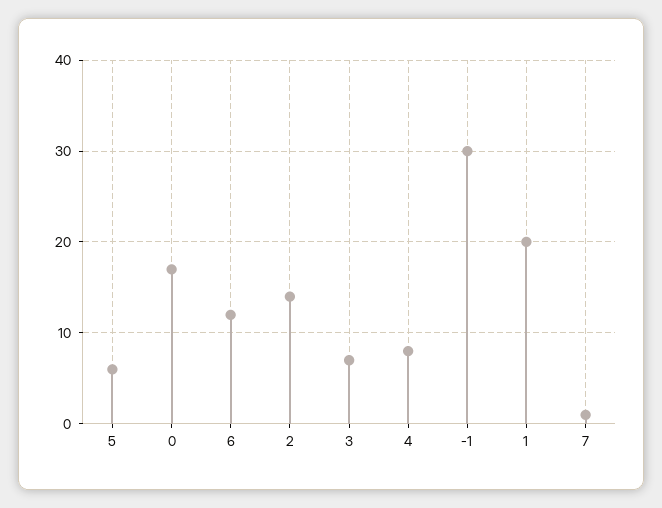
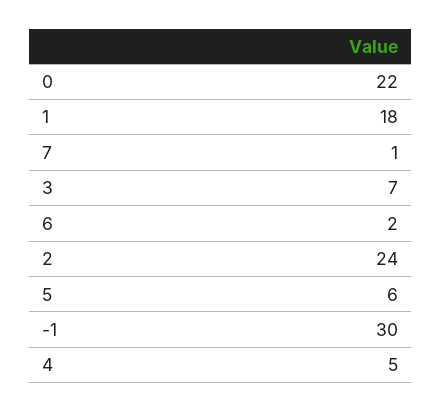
0: 17 -> 22
6: 12 -> 2
2: 14 -> 24
4: 8 -> 5
1: 20 -> 18

